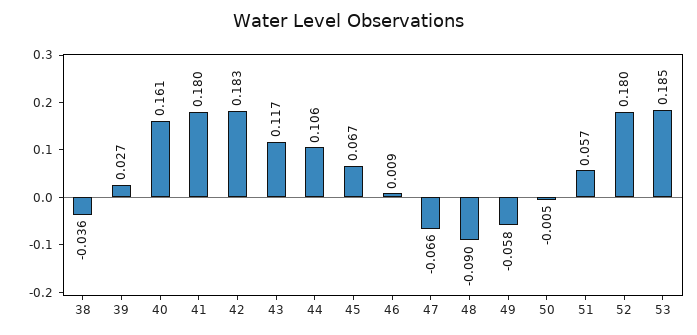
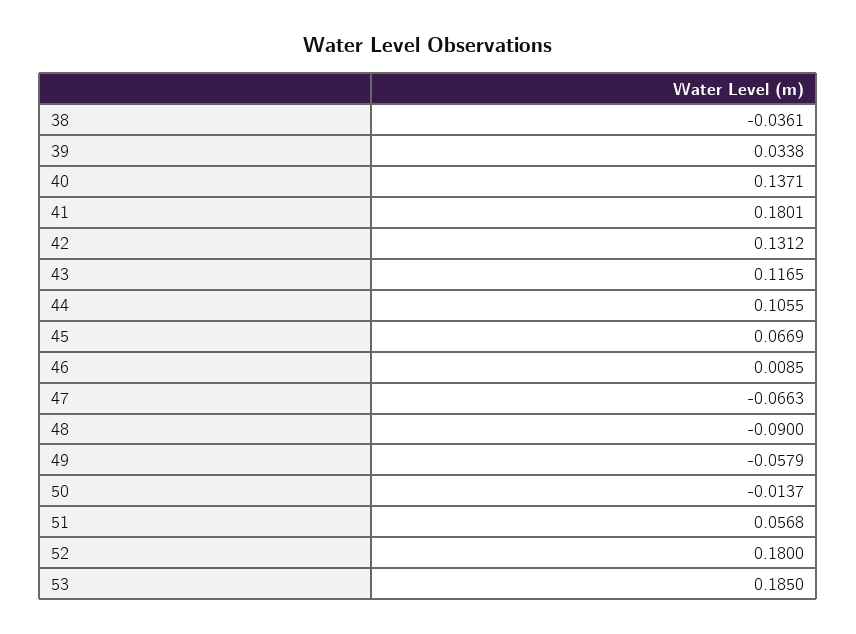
39: 0.027 -> 0.0338
40: 0.161 -> 0.1371
42: 0.183 -> 0.1312
50: -0.005 -> -0.0137

